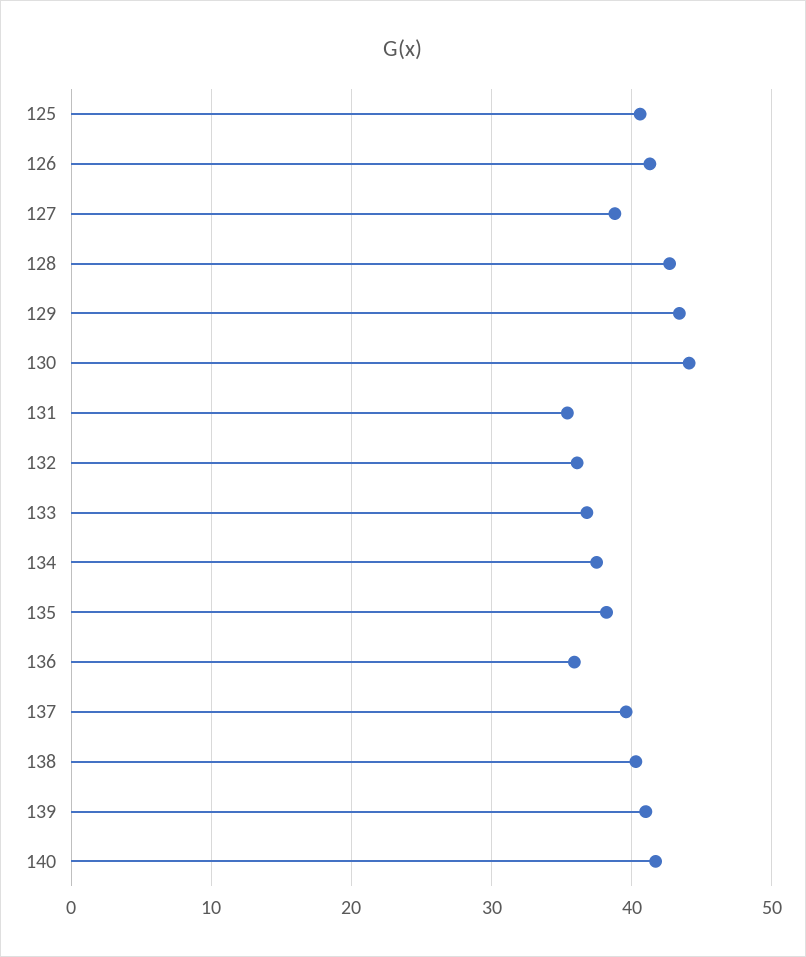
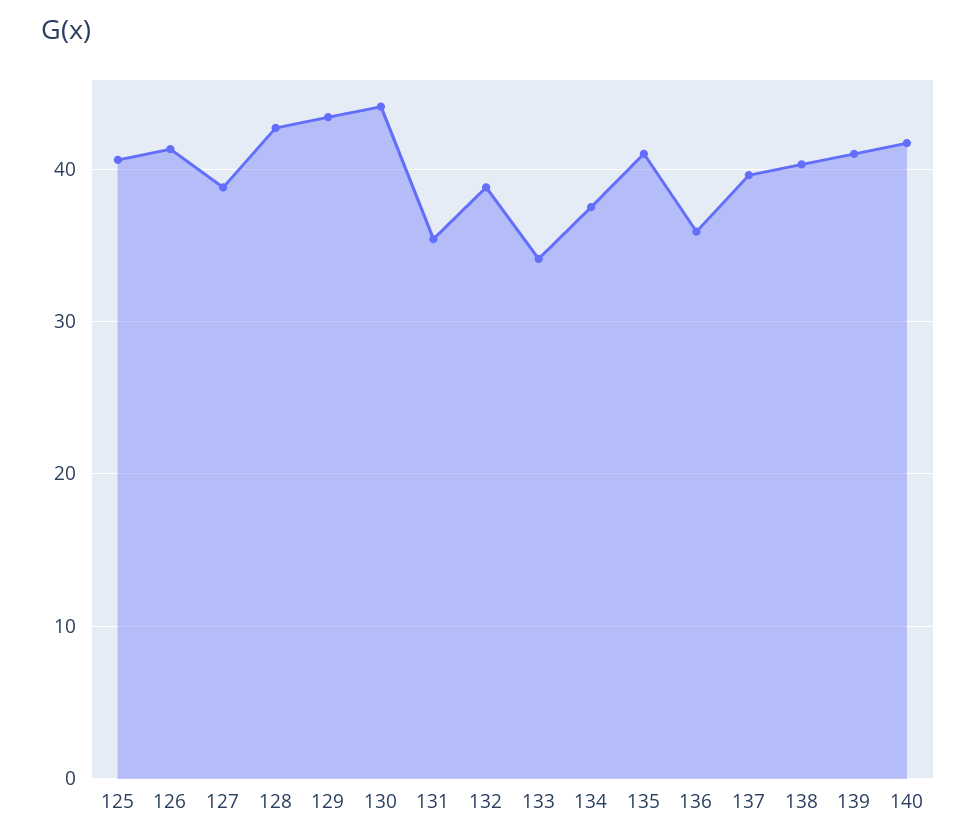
132: 36 -> 39
133: 37 -> 34
135: 38 -> 41

